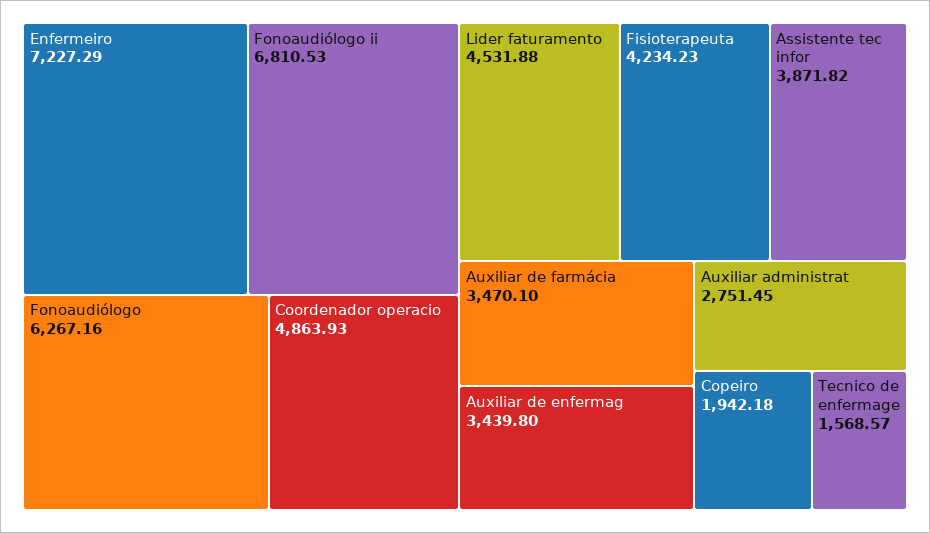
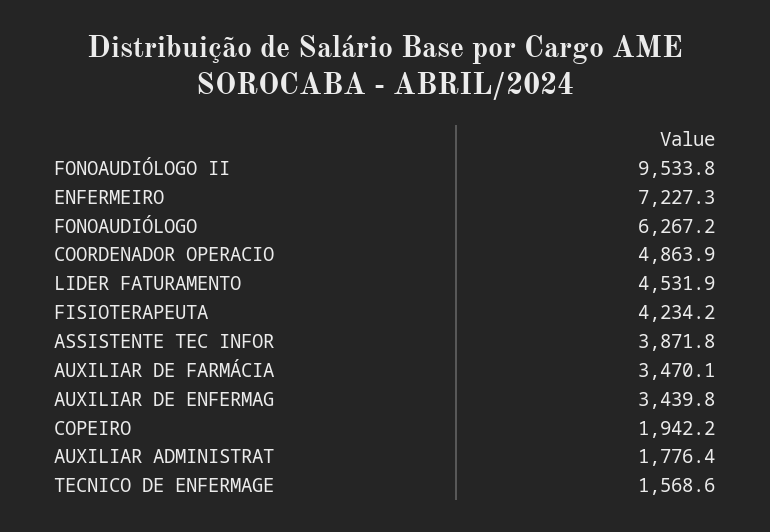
Fonoaudiólogo ii: 6810.53 -> 9533.8
Auxiliar administrat: 2751.45 -> 1776.4

